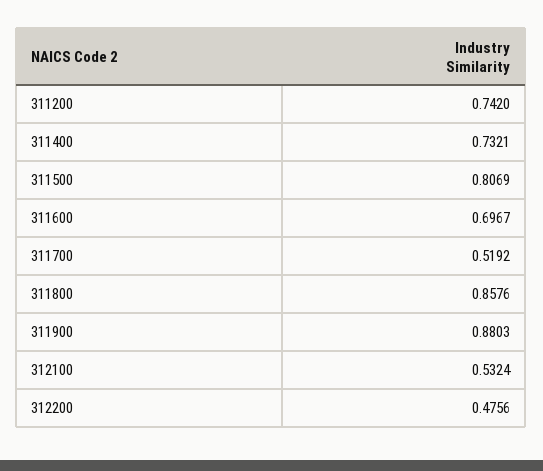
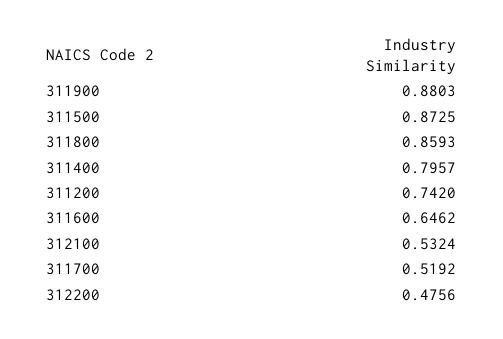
311400: 0.7321 -> 0.7957
311500: 0.8069 -> 0.8725
311600: 0.6967 -> 0.6462
311800: 0.8576 -> 0.8593

